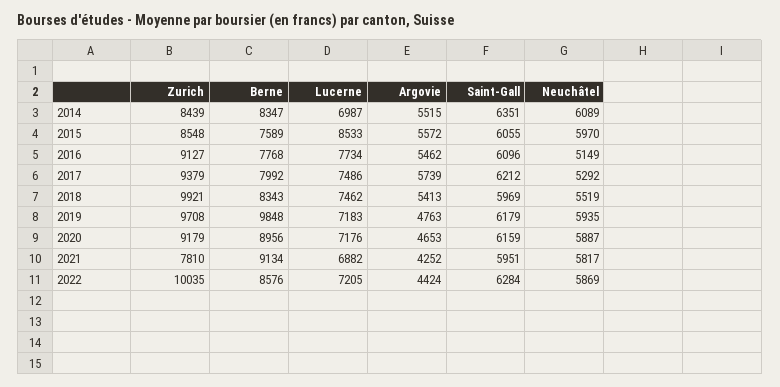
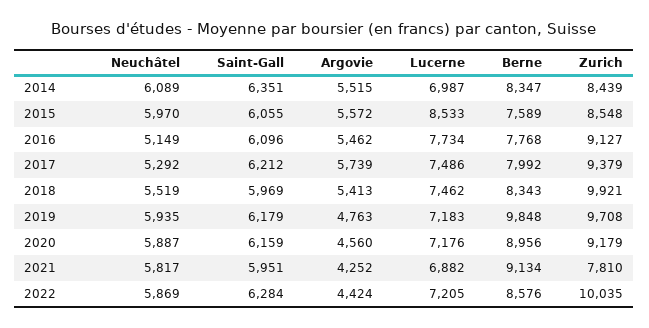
Argovie, 2020: 4653 -> 4560

